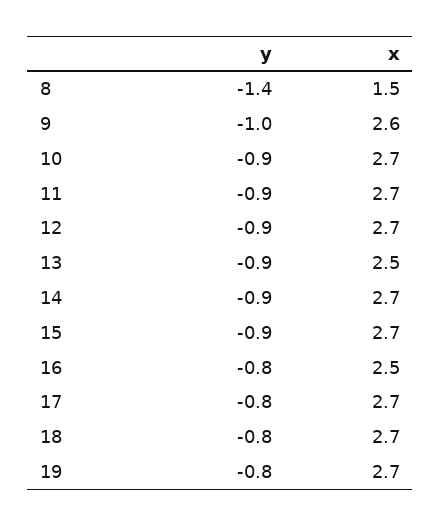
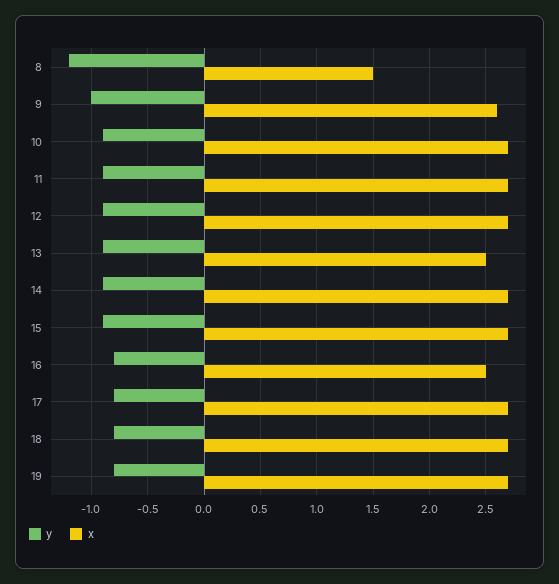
y, 8: -1.4 -> -1.2

